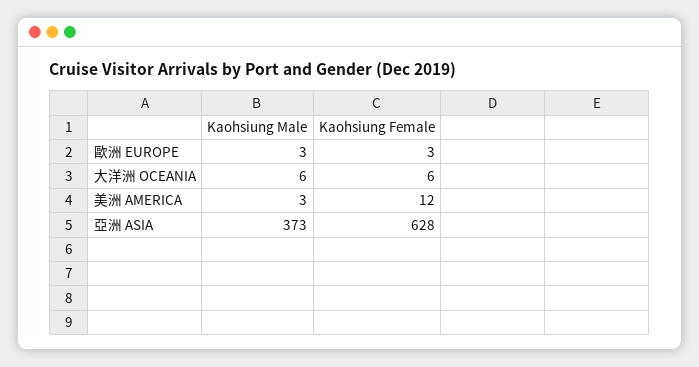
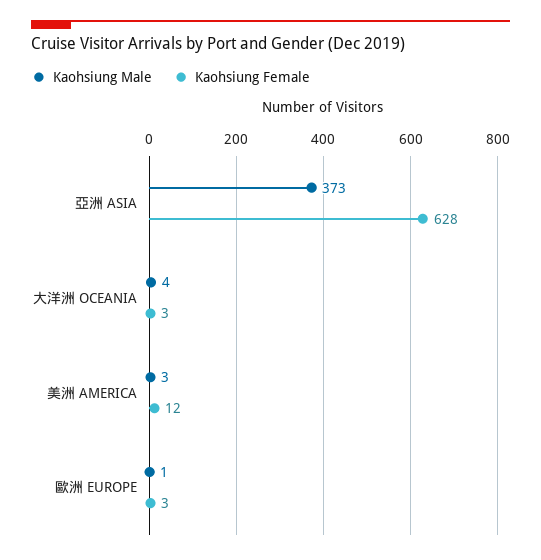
Kaohsiung Male, 歐洲 EUROPE: 3 -> 1
Kaohsiung Male, 大洋洲 OCEANIA: 6 -> 4
Kaohsiung Female, 大洋洲 OCEANIA: 6 -> 3

